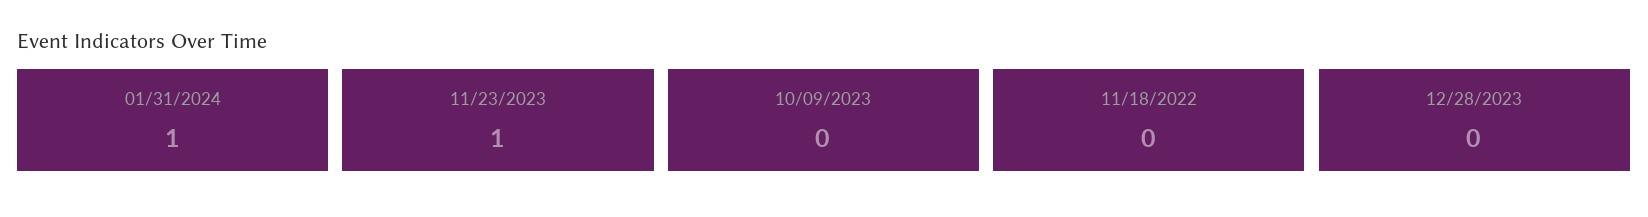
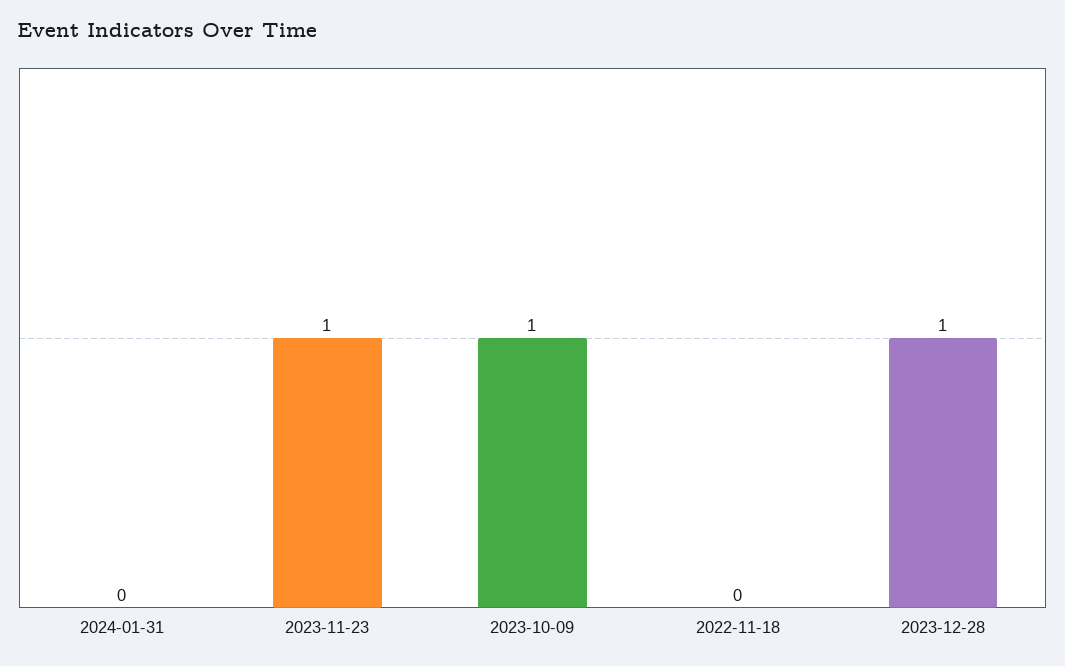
01/31/2024: 1 -> 0
10/09/2023: 0 -> 1
12/28/2023: 0 -> 1

